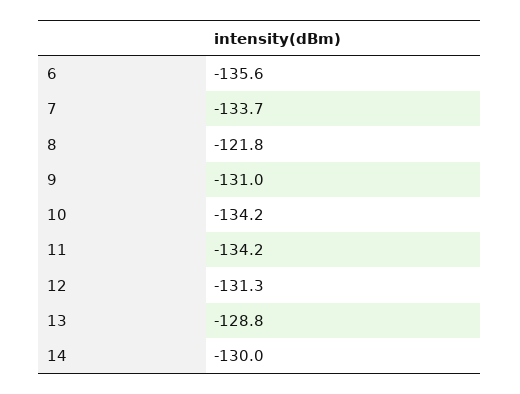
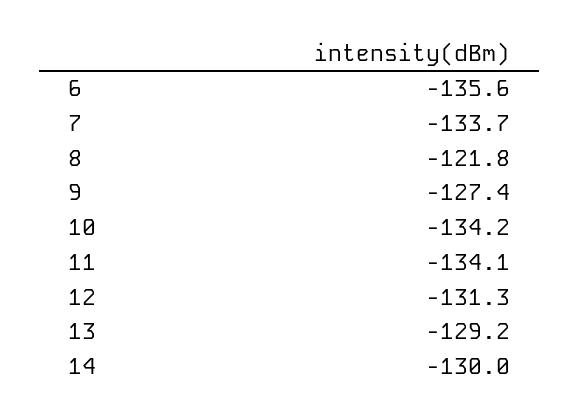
9: -131 -> -127.4
11: -134.2 -> -134.1
13: -128.8 -> -129.2

